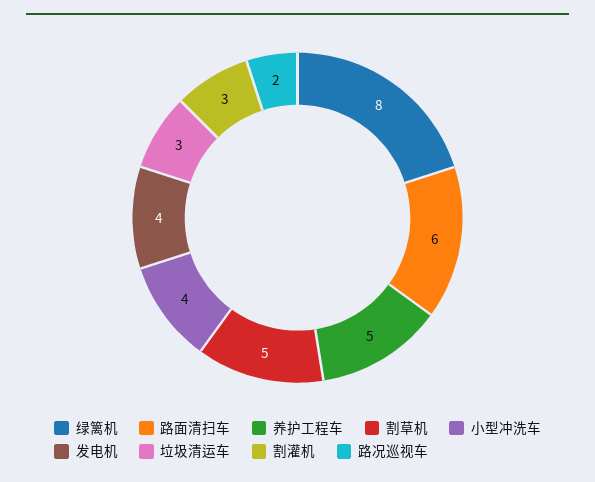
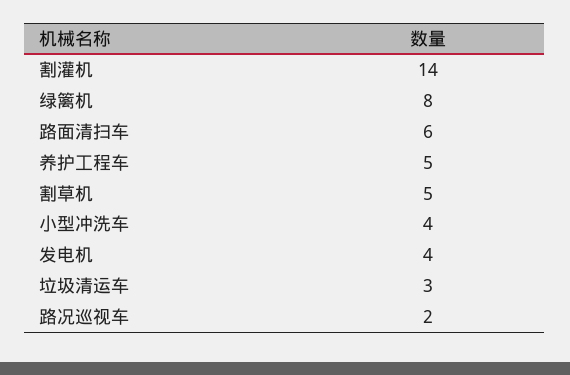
割灌机: 3 -> 14

